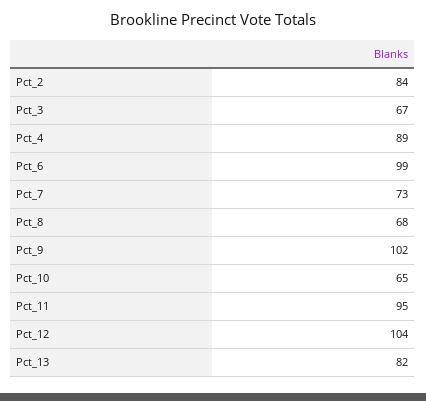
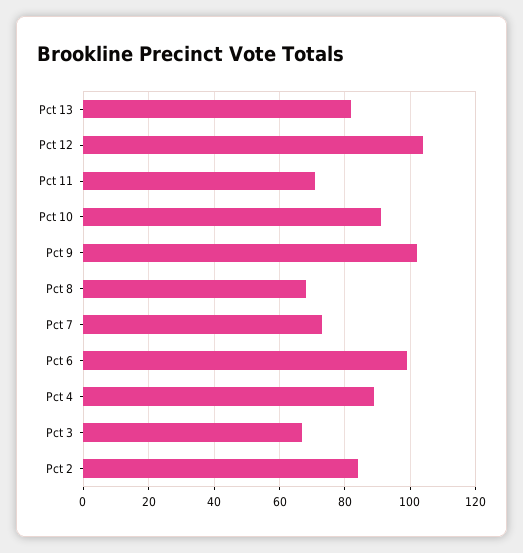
Pct_10: 65 -> 90
Pct_11: 95 -> 70

